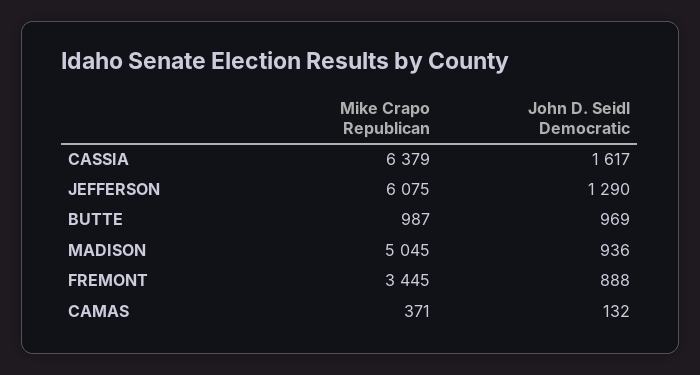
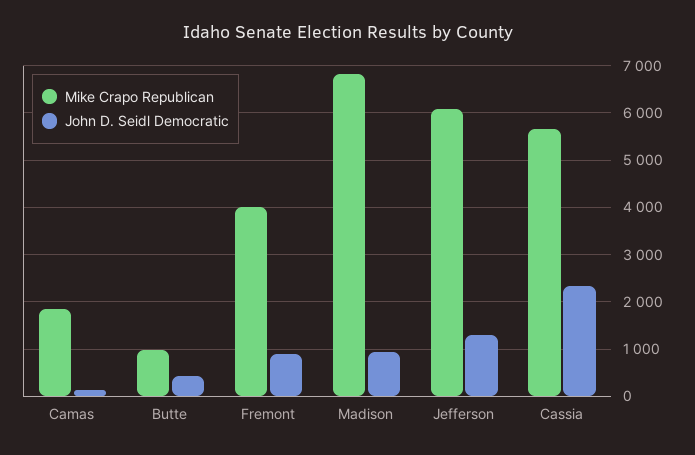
Mike Crapo Republican, CASSIA: 6379 -> 5600
John D. Seidl Democratic, CASSIA: 1617 -> 2400
John D. Seidl Democratic, BUTTE: 969 -> 400
Mike Crapo Republican, MADISON: 5045 -> 6800
Mike Crapo Republican, FREMONT: 3445 -> 4000
Mike Crapo Republican, CAMAS: 371 -> 1800

